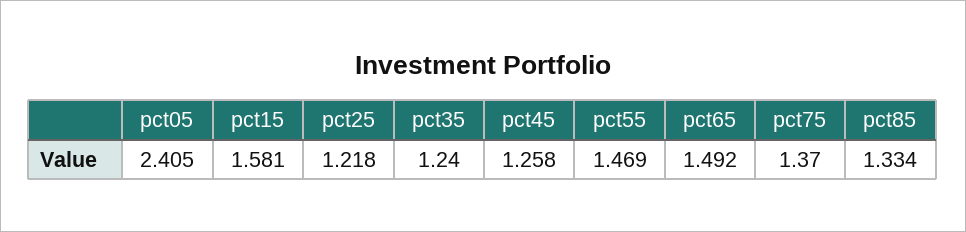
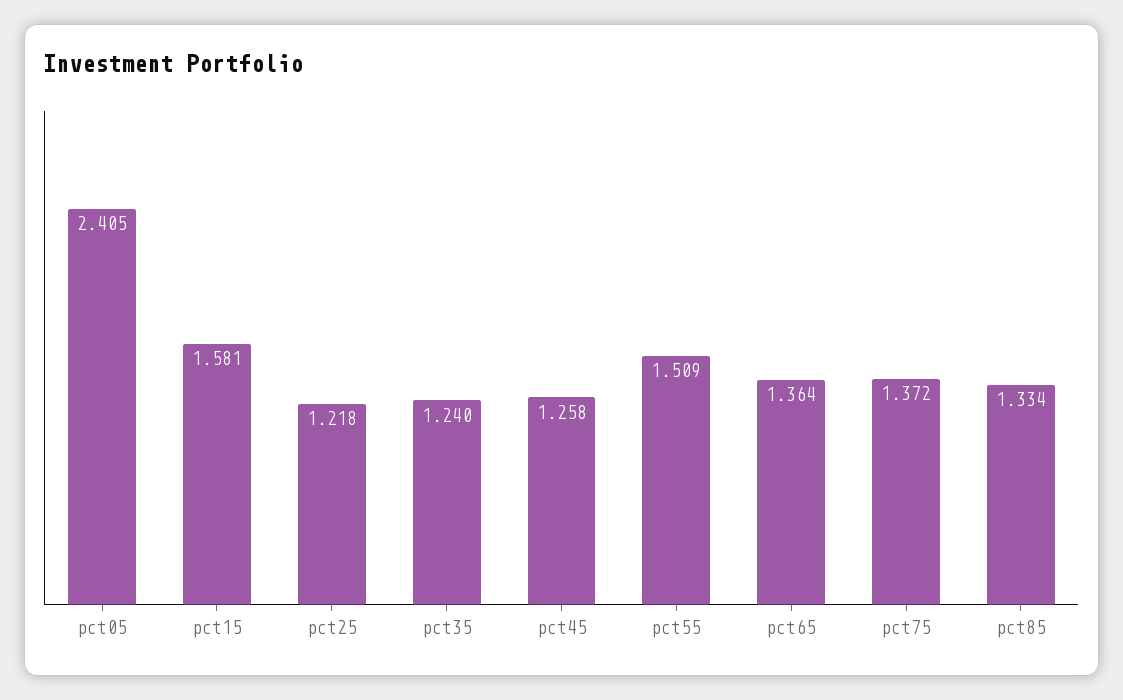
pct55: 1.469 -> 1.509
pct65: 1.492 -> 1.364
pct75: 1.37 -> 1.372

